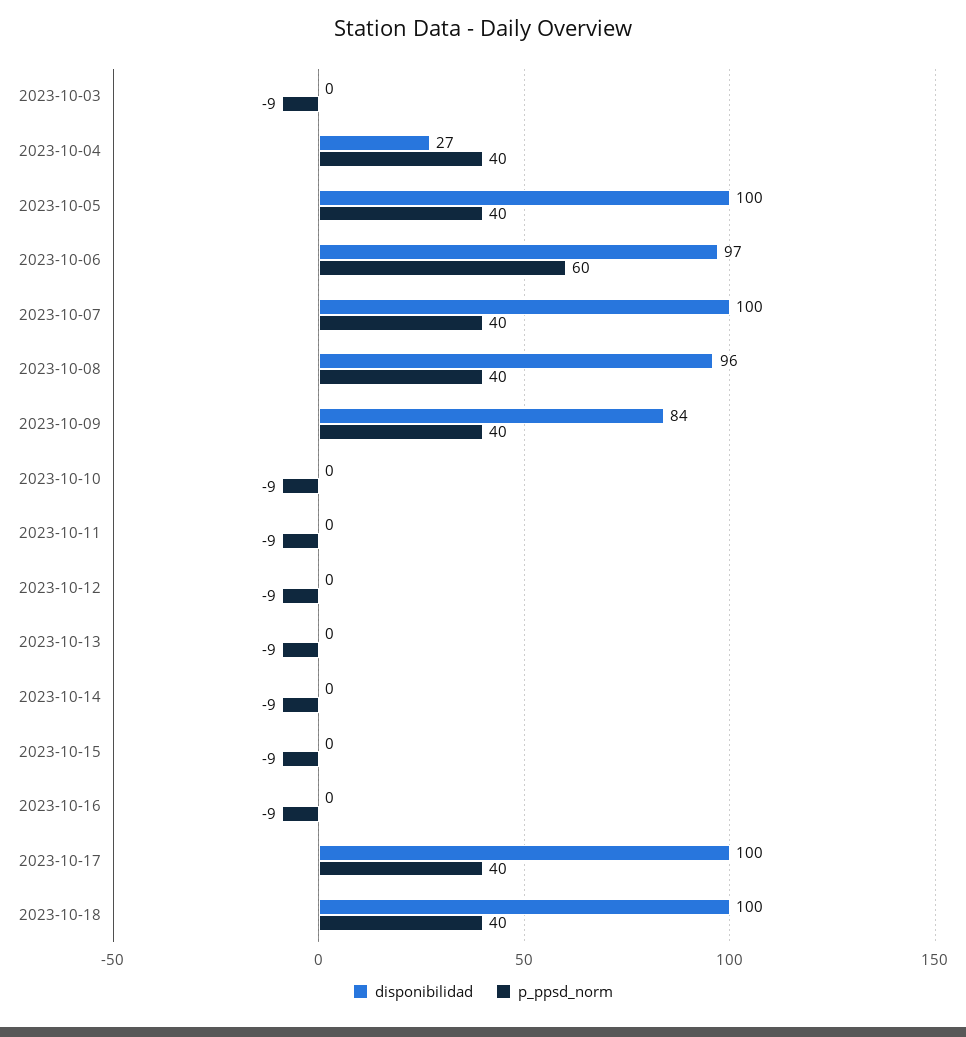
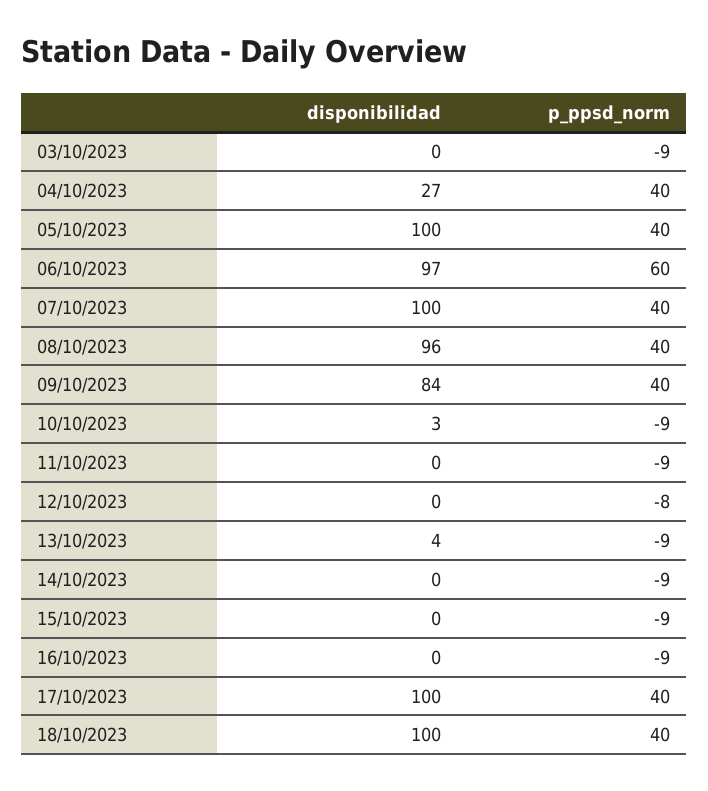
disponibilidad, 2023-10-10: 0 -> 3
p_ppsd_norm, 2023-10-12: -9 -> -8
disponibilidad, 2023-10-13: 0 -> 4

